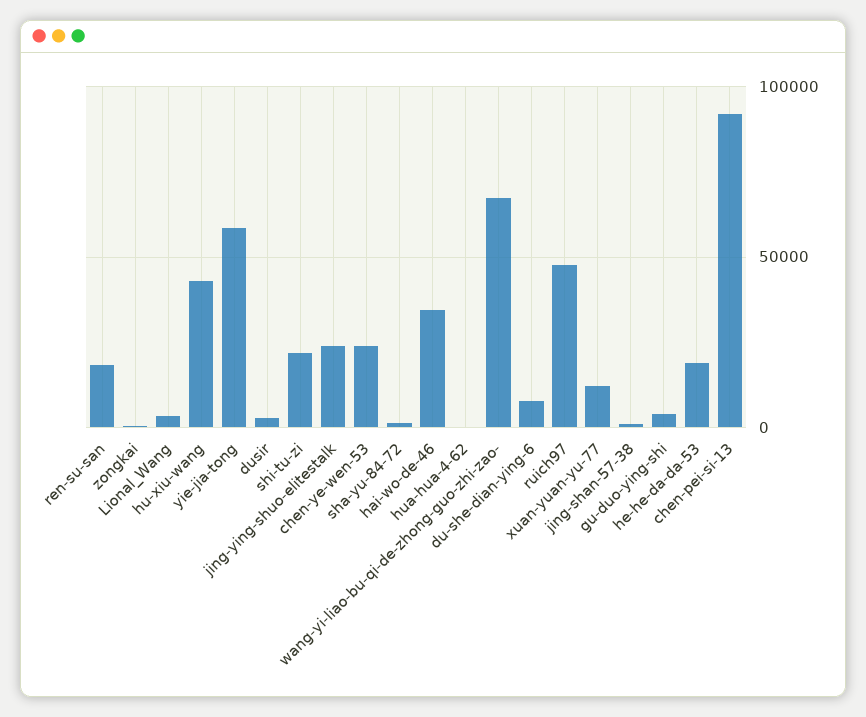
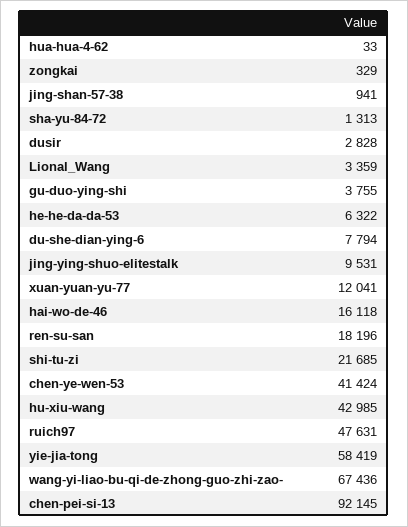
jing-ying-shuo-elitestalk: 25000 -> 9531
chen-ye-wen-53: 25000 -> 41424
hai-wo-de-46: 35000 -> 16118
he-he-da-da-53: 20000 -> 6322

